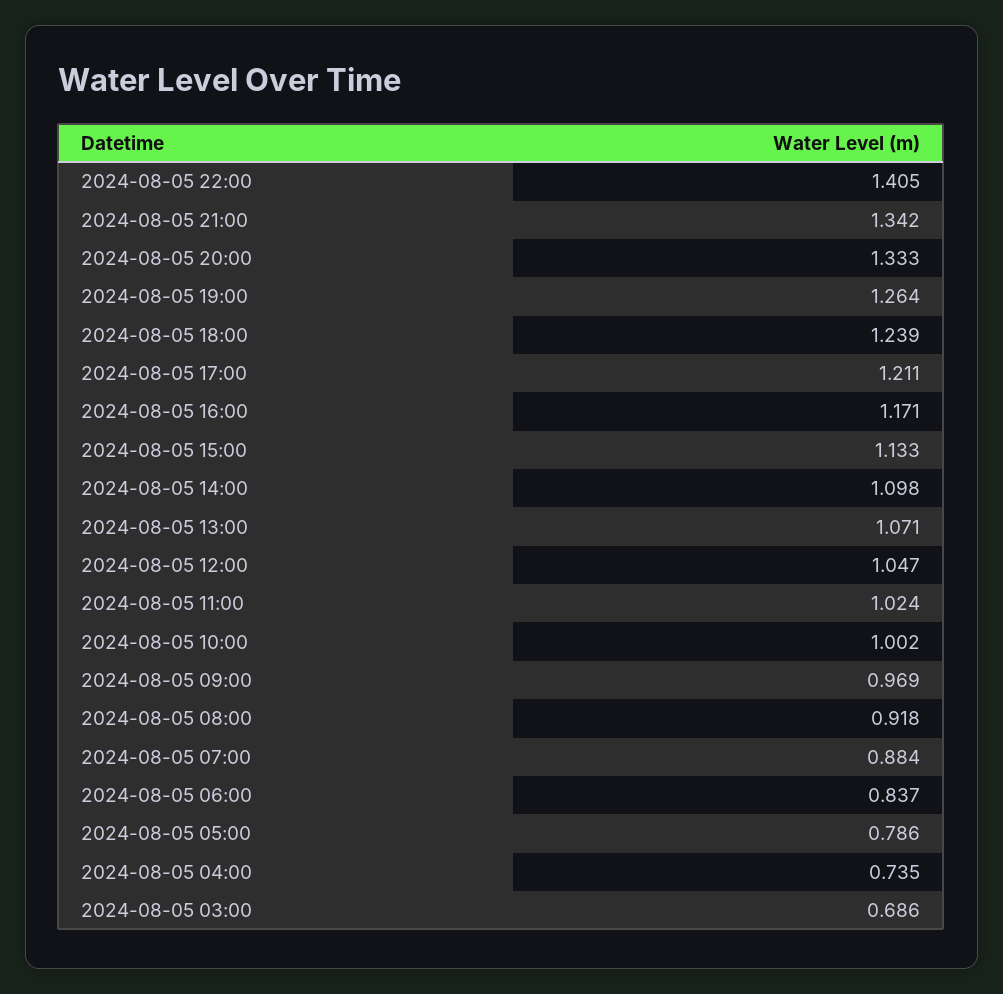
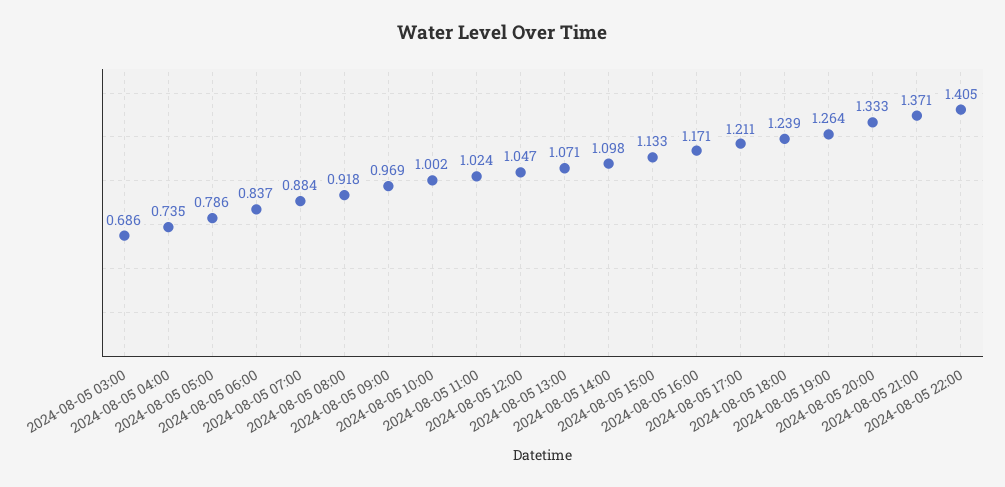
2024-08-05 21:00: 1.342 -> 1.371

